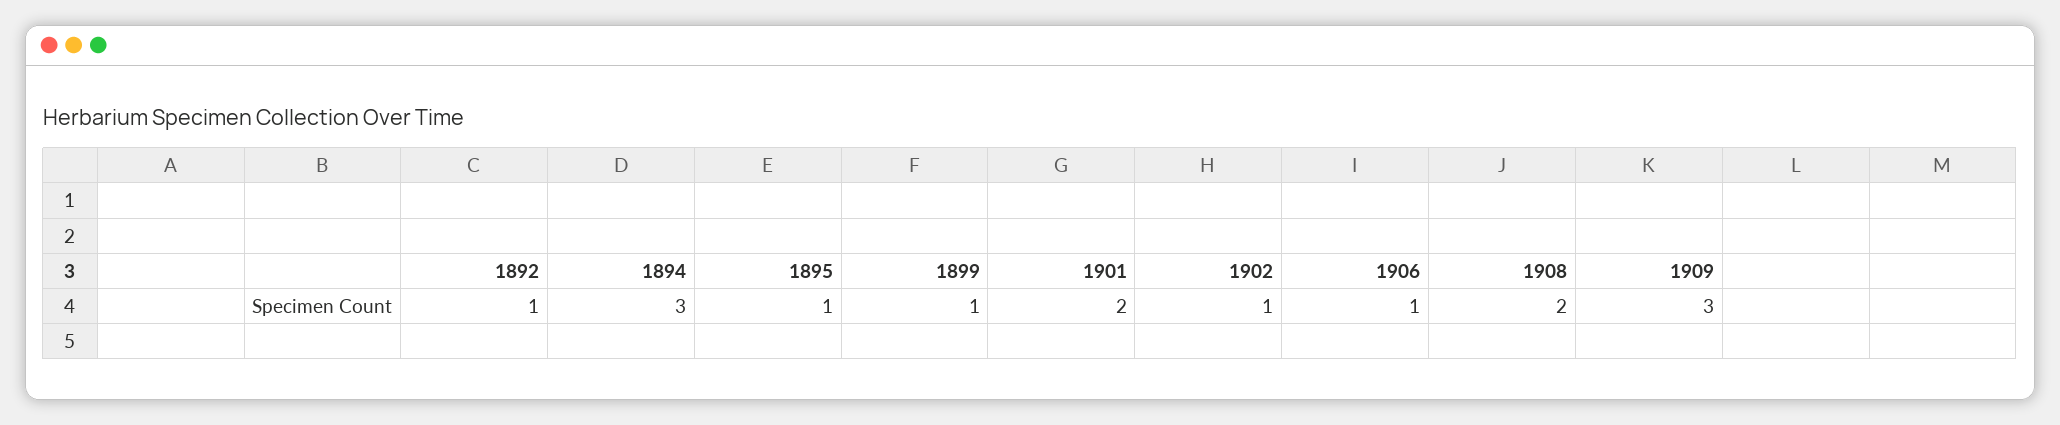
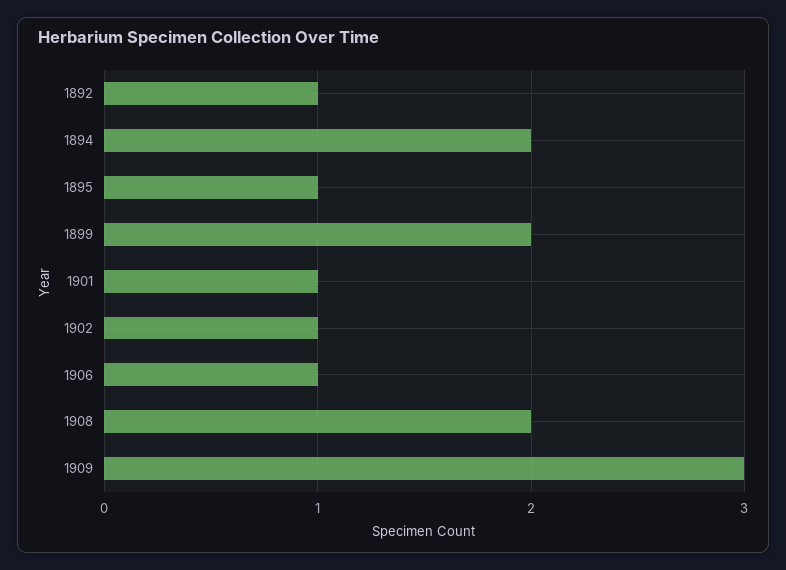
1894: 3 -> 2
1899: 1 -> 2
1901: 2 -> 1

